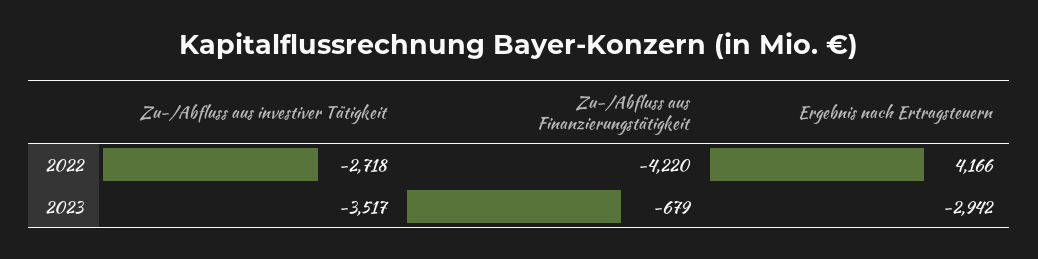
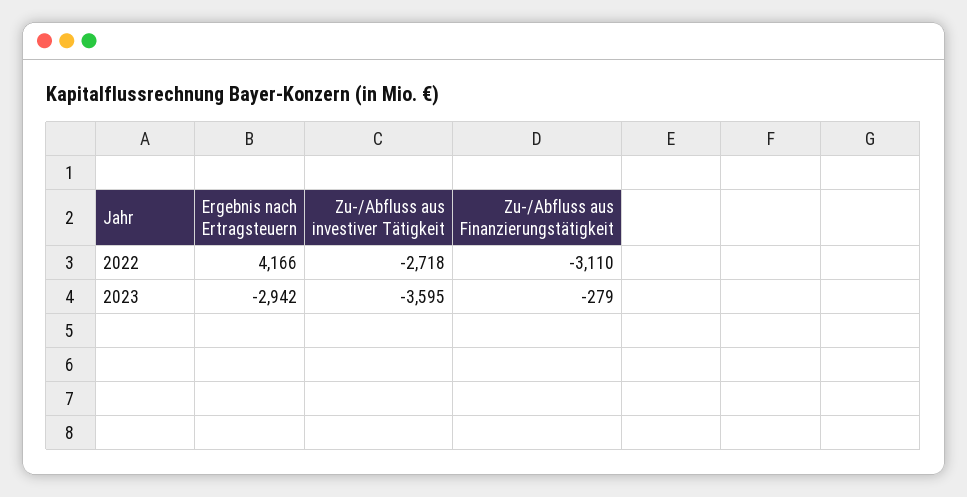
Zu-/Abfluss aus Finanzierungstätigkeit, 2022: -4220 -> -3110
Zu-/Abfluss aus investiver Tätigkeit, 2023: -3517 -> -3595
Zu-/Abfluss aus Finanzierungstätigkeit, 2023: -679 -> -279

